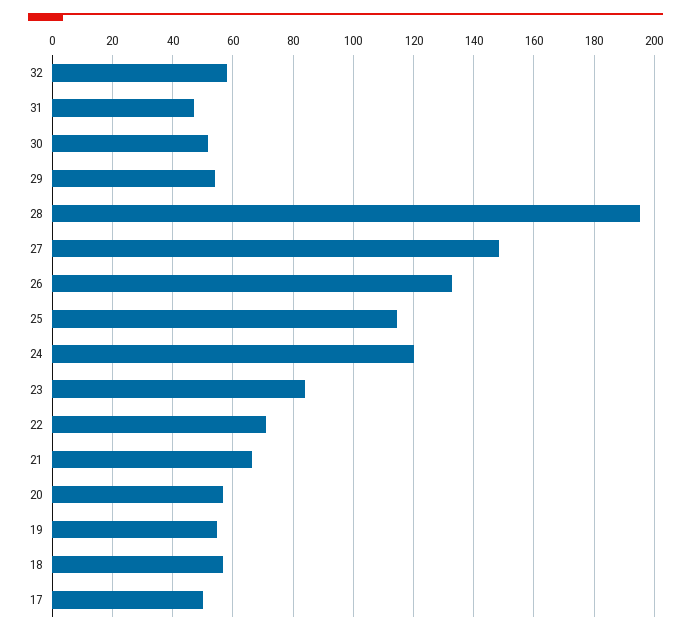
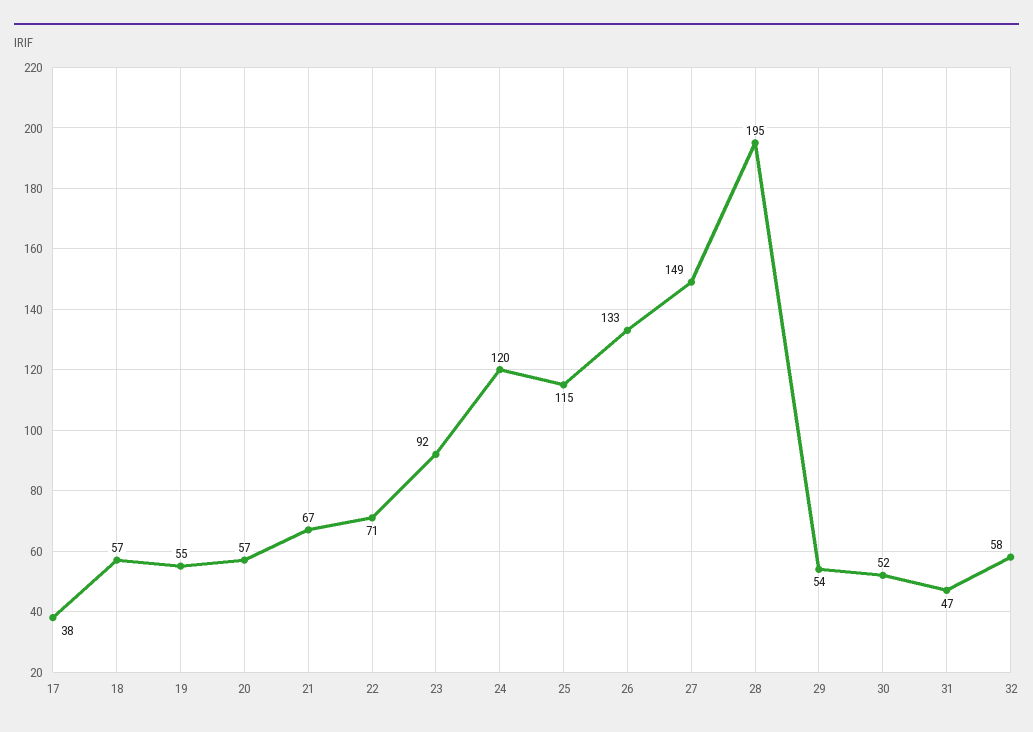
23: 84 -> 92
17: 50 -> 38

